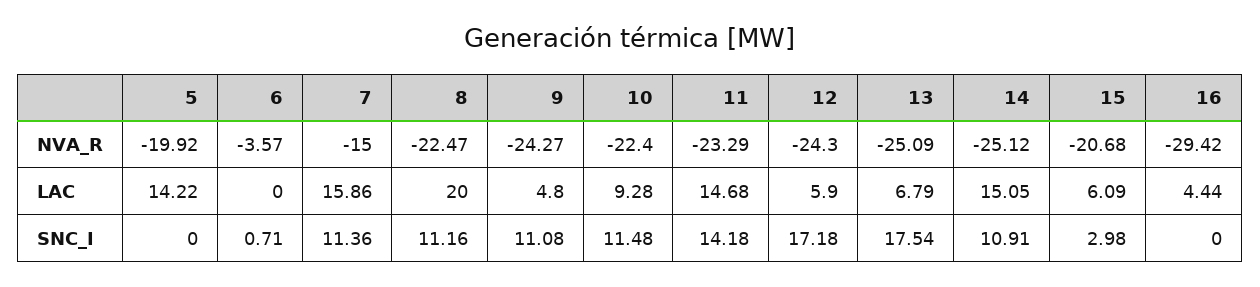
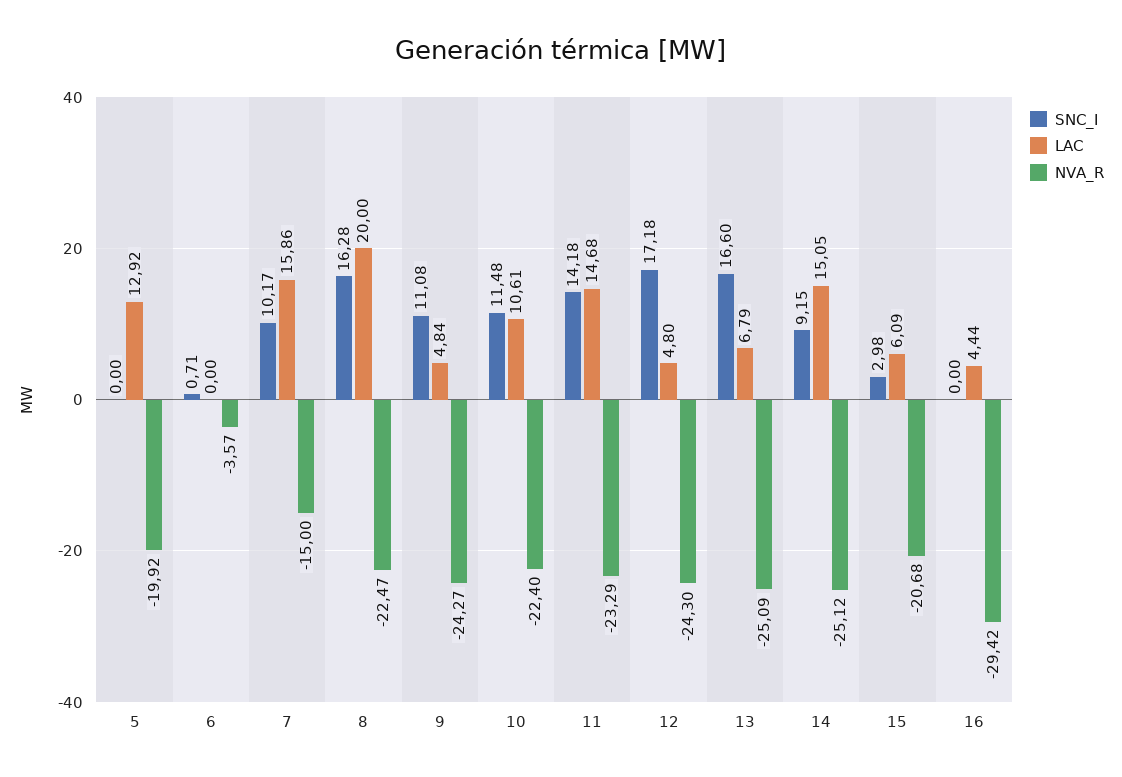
LAC, 5: 14.22 -> 12.92
LAC, 9: 4.8 -> 4.84
LAC, 10: 9.28 -> 10.61
LAC, 12: 5.9 -> 4.8
SNC_I, 7: 11.36 -> 10.17
SNC_I, 8: 11.16 -> 16.28
SNC_I, 13: 17.54 -> 16.6
SNC_I, 14: 10.91 -> 9.15

